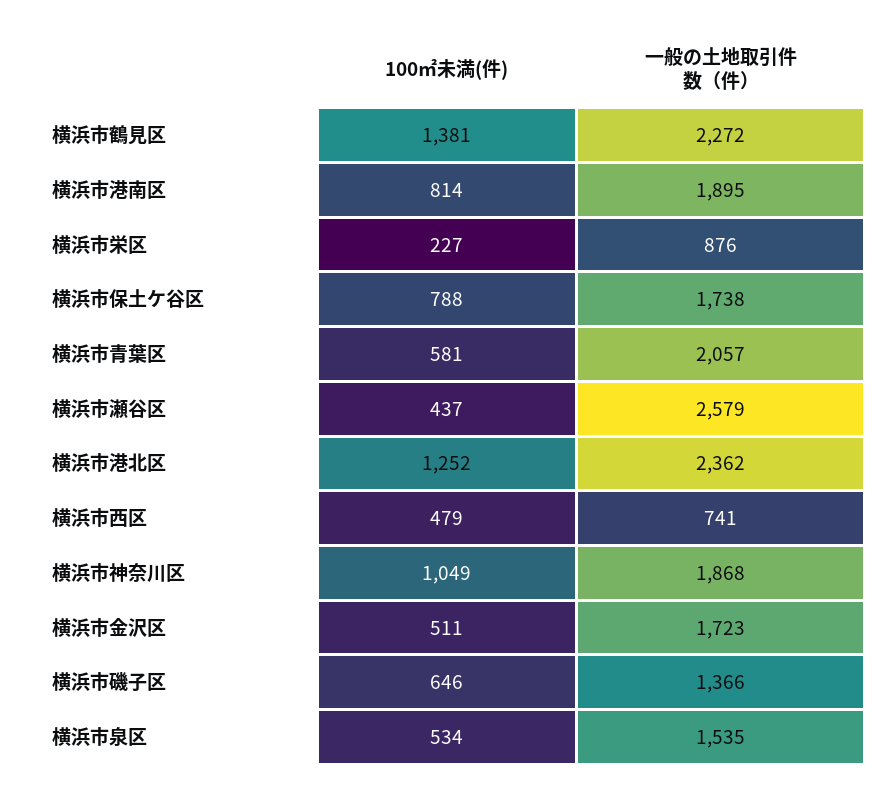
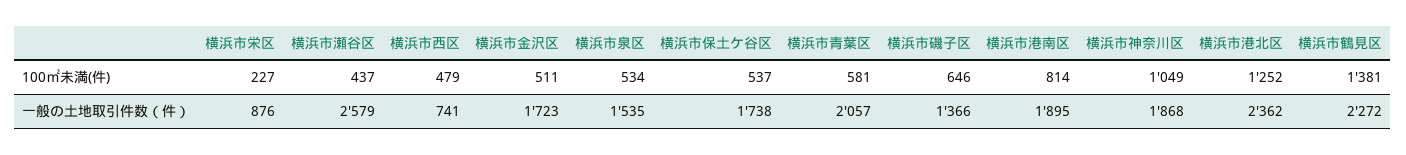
100㎡未満(件), 横浜市保土ケ谷区: 788 -> 537

